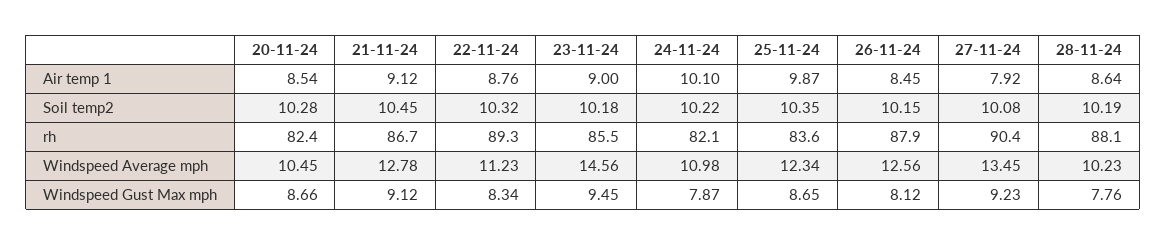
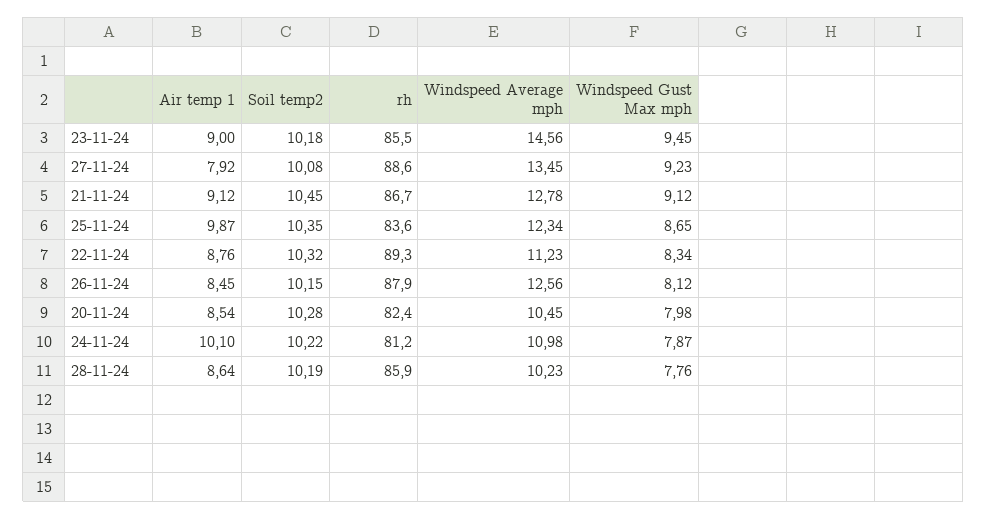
24-11-24, rh: 82.1 -> 81.2
27-11-24, rh: 90.4 -> 88.6
28-11-24, rh: 88.1 -> 85.9
20-11-24, Windspeed Gust Max mph: 8.66 -> 7.98

